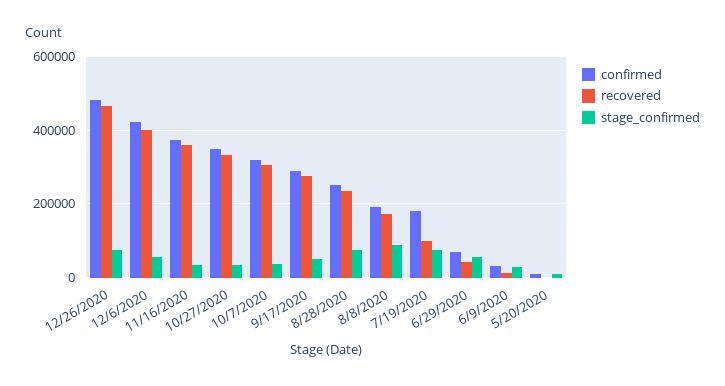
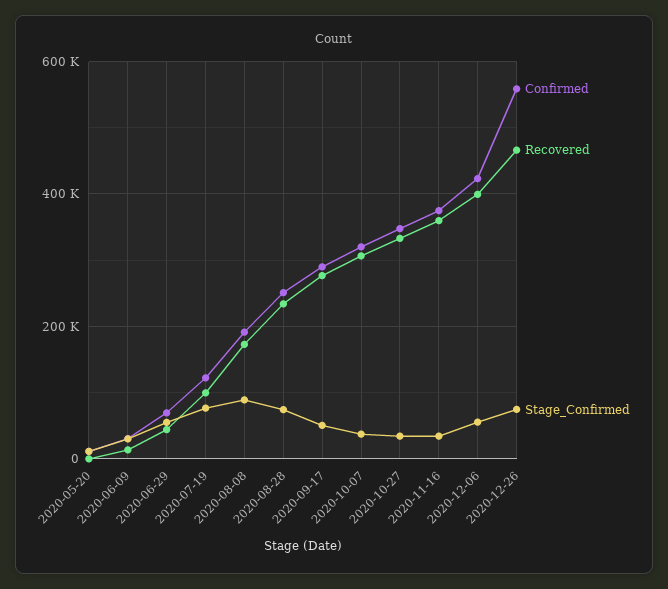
confirmed, 12/26/2020: 480000 -> 560000
confirmed, 7/19/2020: 180000 -> 120000

